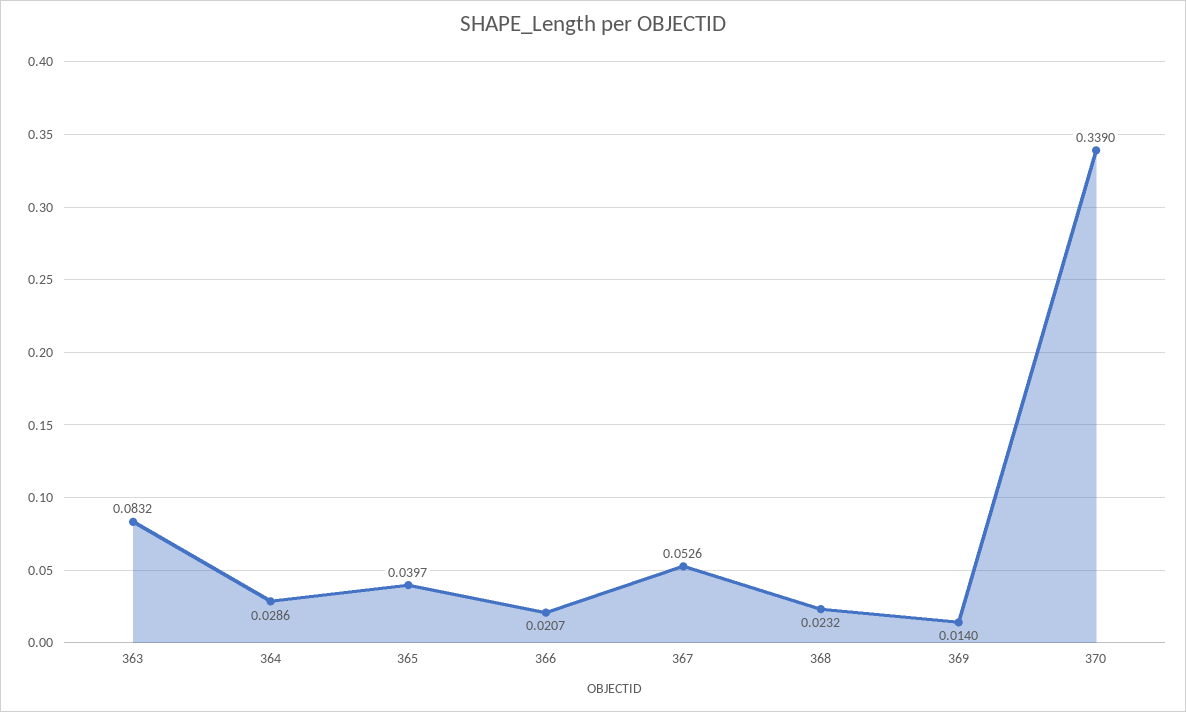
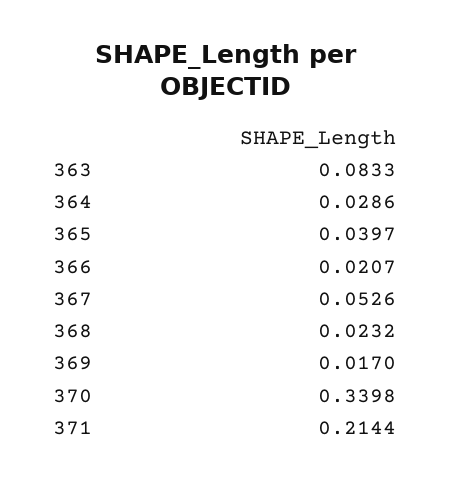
363: 0.0832 -> 0.0833
369: 0.014 -> 0.017
370: 0.339 -> 0.3398
371: none -> 0.2144

